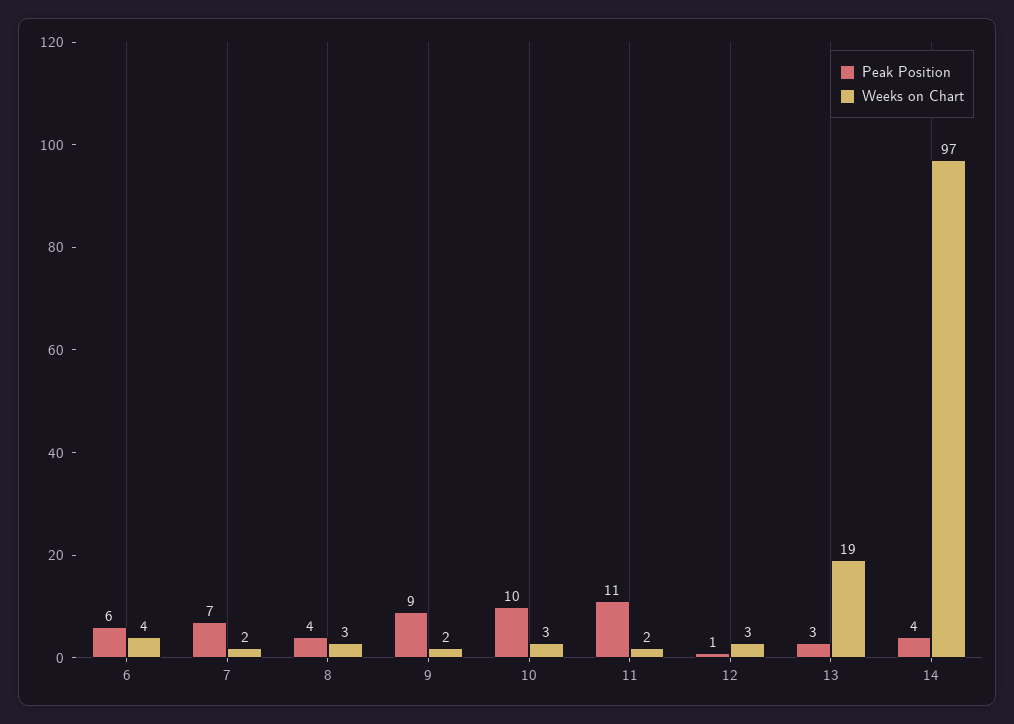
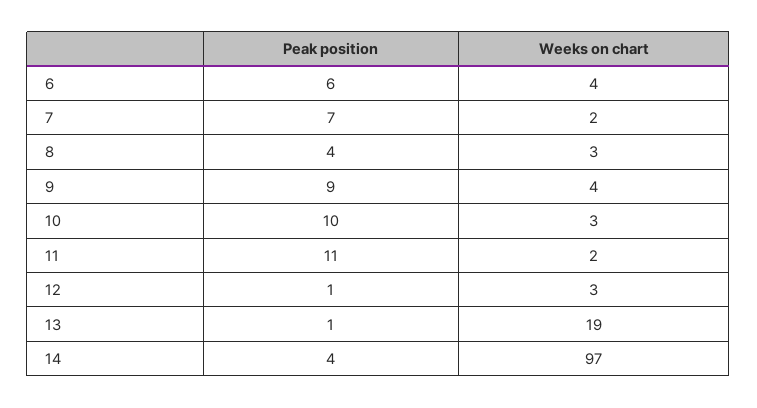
Weeks on Chart, 9: 2 -> 4
Peak Position, 13: 3 -> 1

